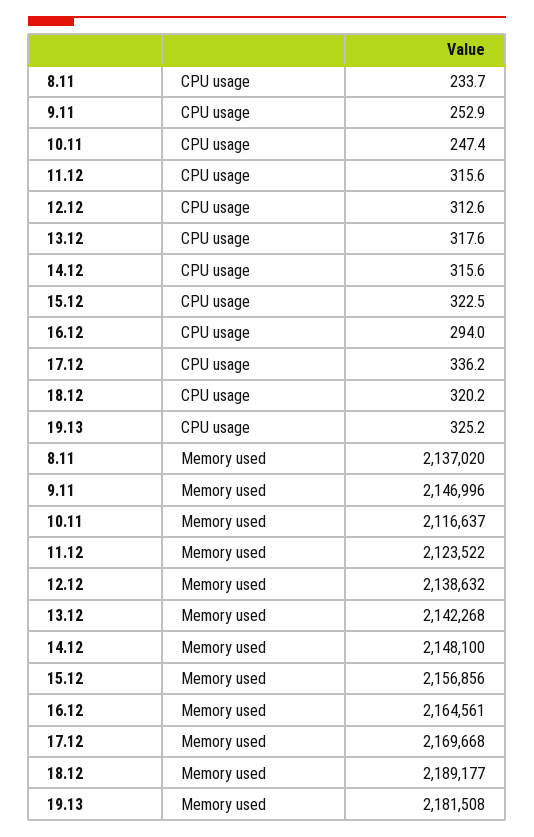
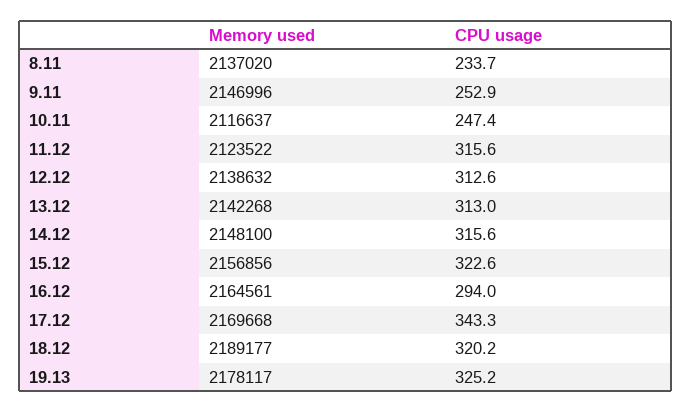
13.12, CPU usage: 317.6 -> 313
15.12, CPU usage: 322.5 -> 322.6
17.12, CPU usage: 336.2 -> 343.3
19.13, Memory used: 2181508 -> 2178117

